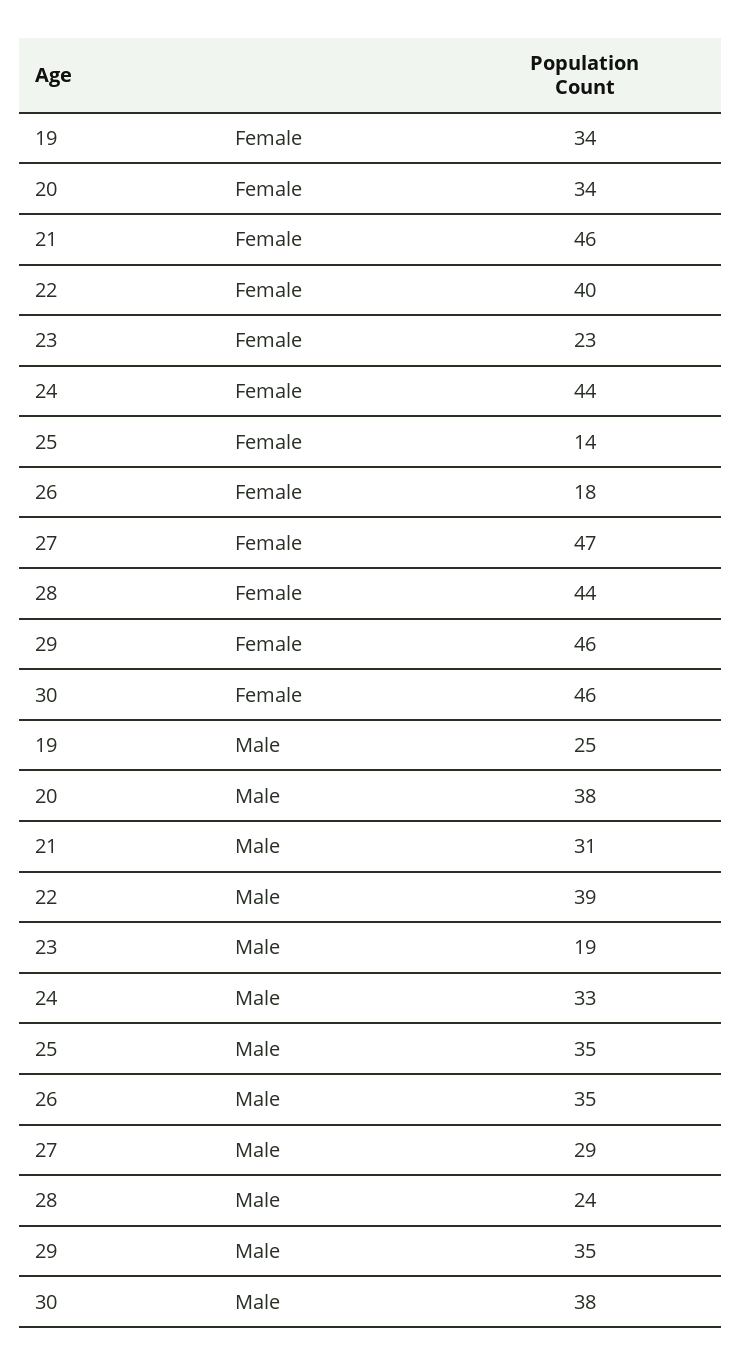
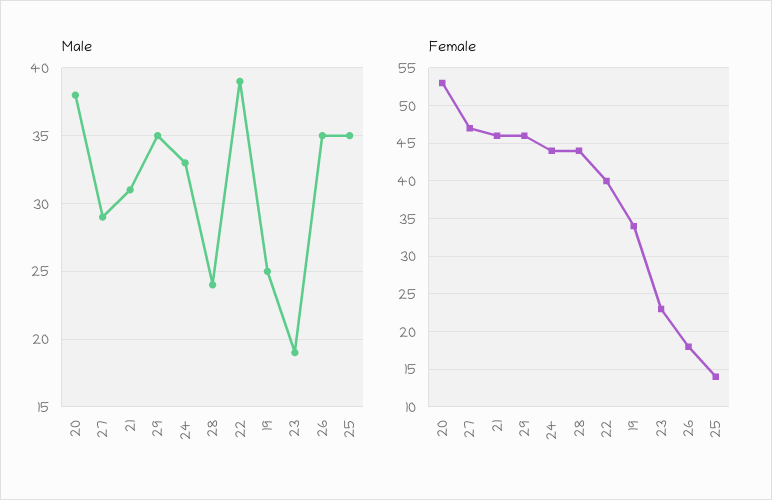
Female, 20: 34 -> 53
Female, 30: 46 -> none
Male, 30: 38 -> none

